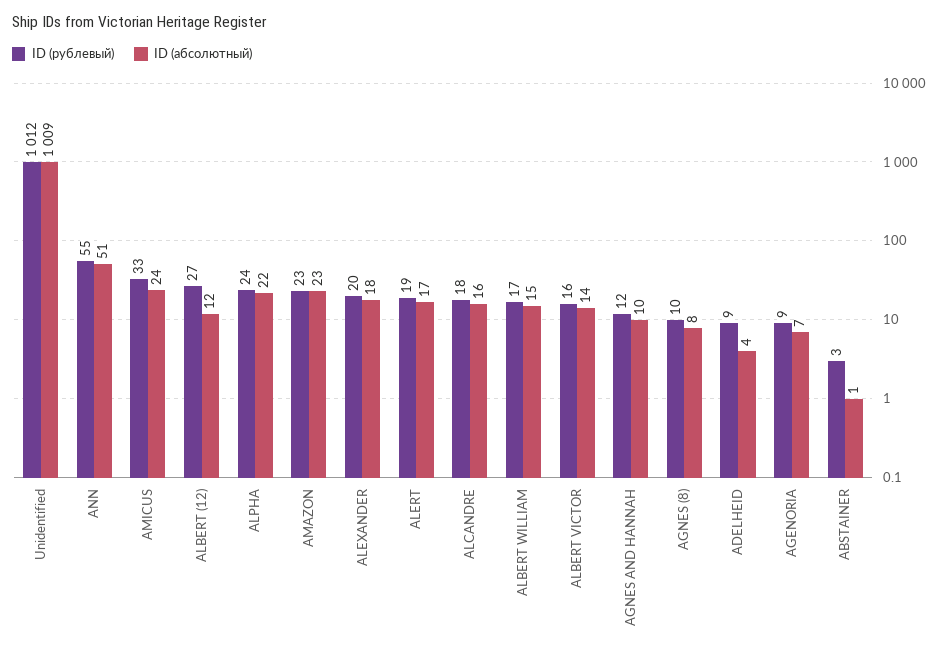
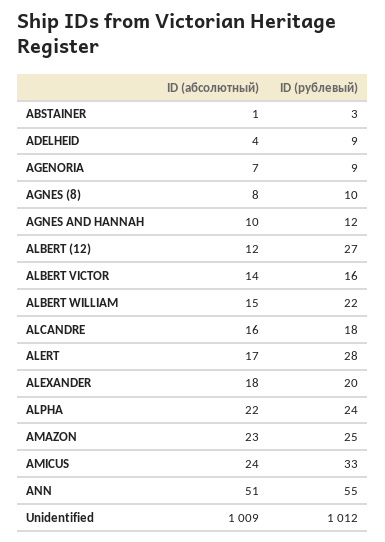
ID (рублевый), AMAZON: 23 -> 25
ID (рублевый), ALERT: 19 -> 28
ID (рублевый), ALBERT WILLIAM: 17 -> 22

